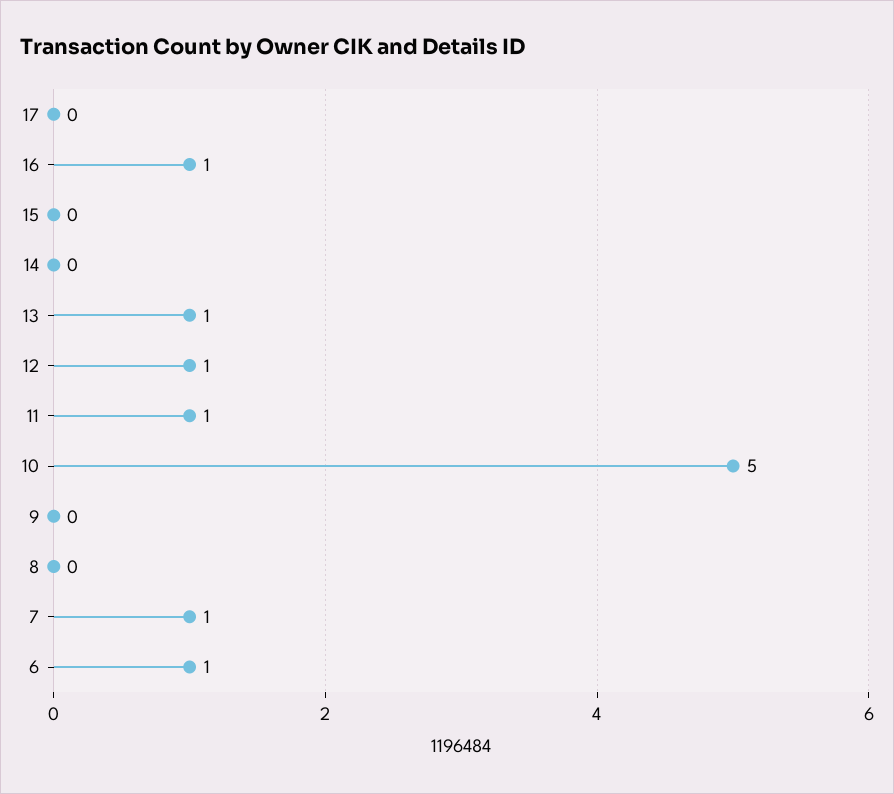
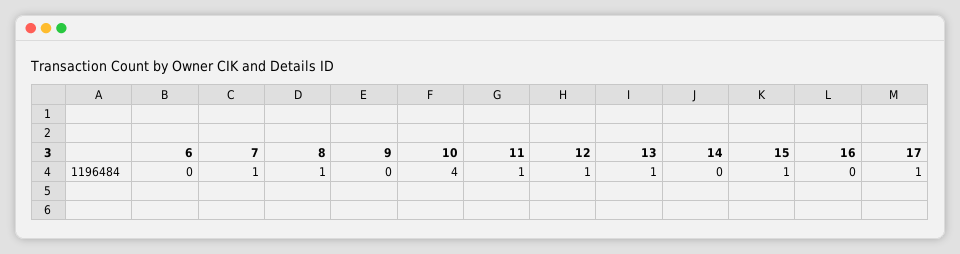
17: 0 -> 1
16: 1 -> 0
15: 0 -> 1
10: 5 -> 4
8: 0 -> 1
6: 1 -> 0

